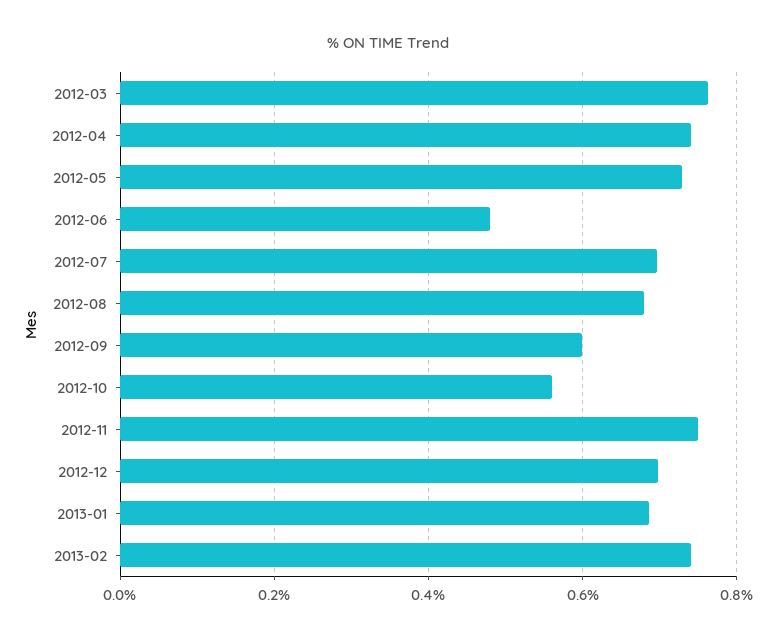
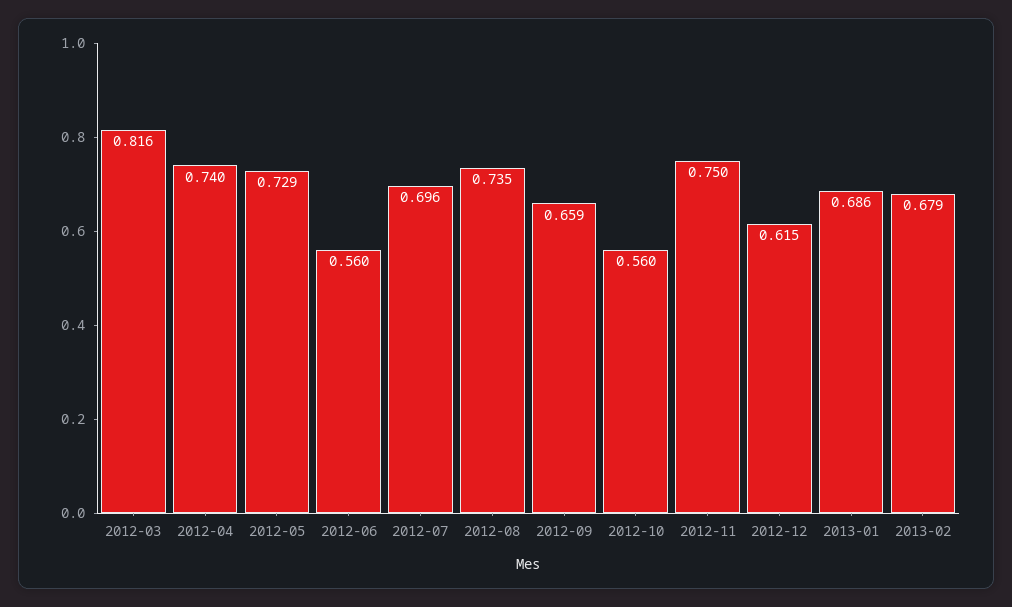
2012-03: 0.76 -> 0.816
2012-06: 0.48 -> 0.56
2012-08: 0.68 -> 0.735
2012-09: 0.6 -> 0.659
2012-12: 0.7 -> 0.615
2013-02: 0.74 -> 0.679

